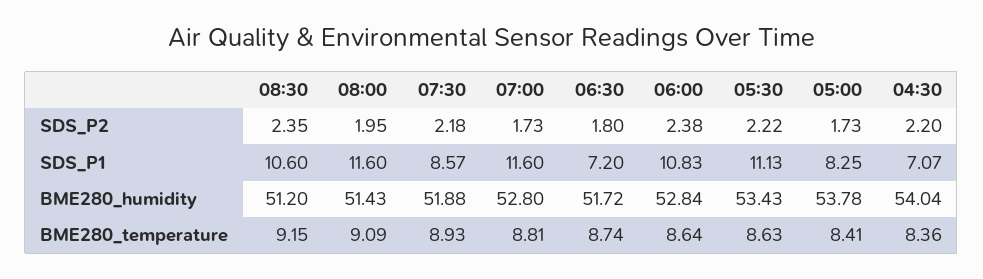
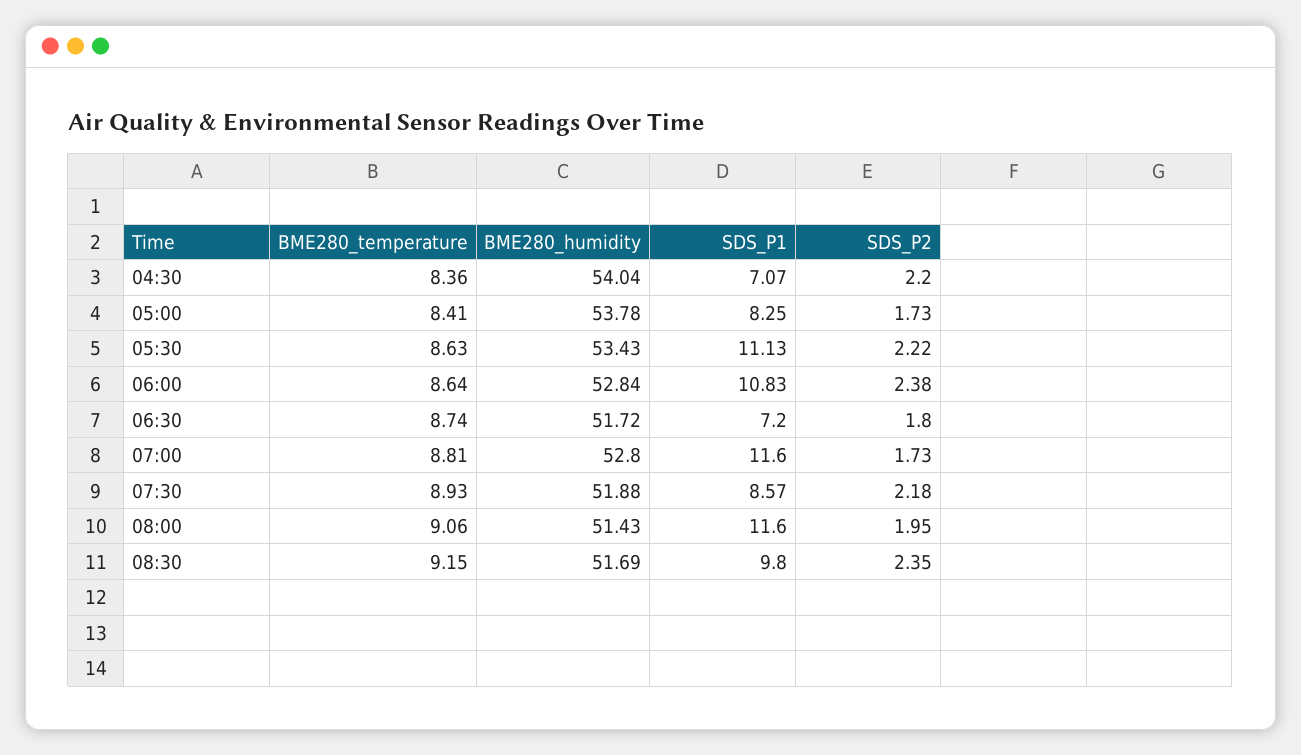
08:30, SDS_P1: 10.6 -> 9.8
08:30, BME280_humidity: 51.2 -> 51.69
08:00, BME280_temperature: 9.09 -> 9.06

